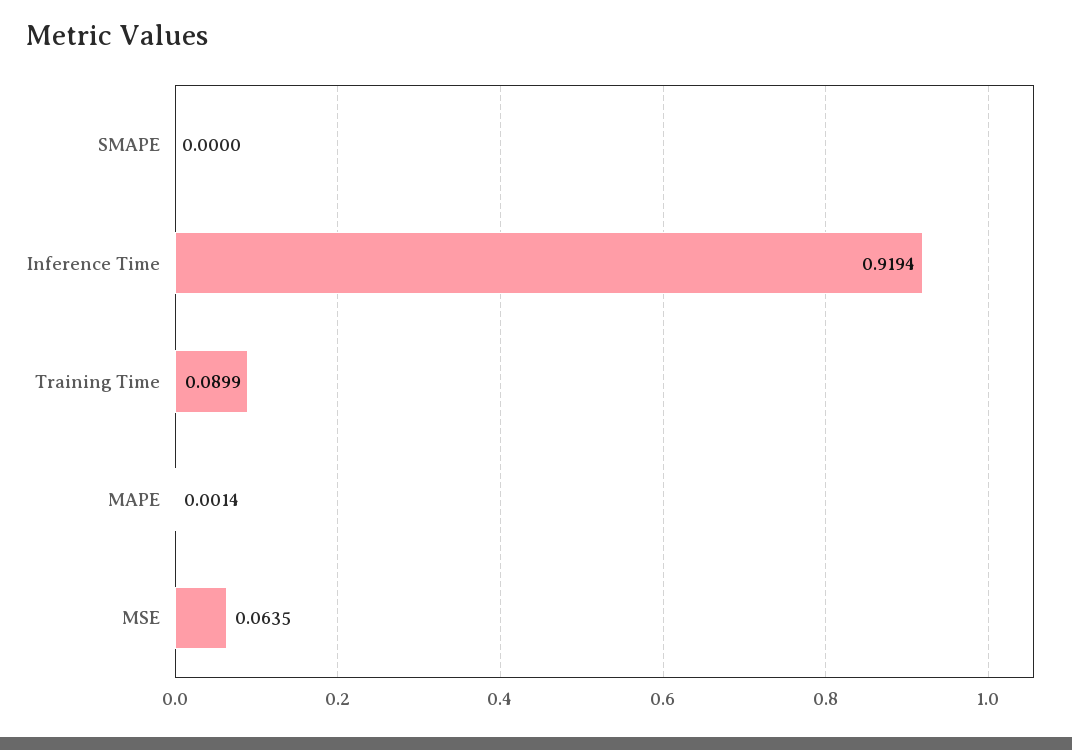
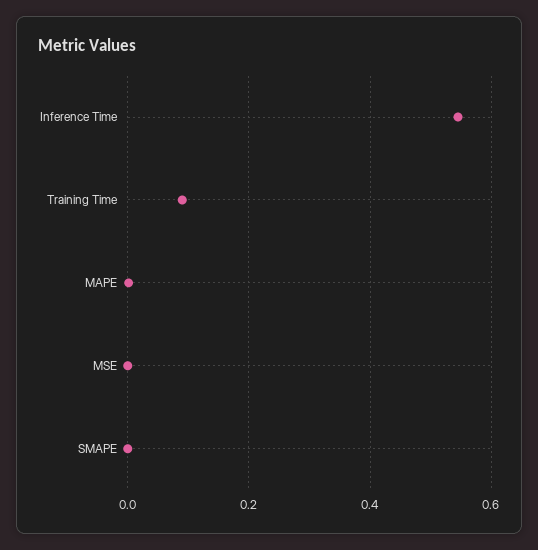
Inference Time: 0.9194 -> 0.54
MSE: 0.0635 -> 0

